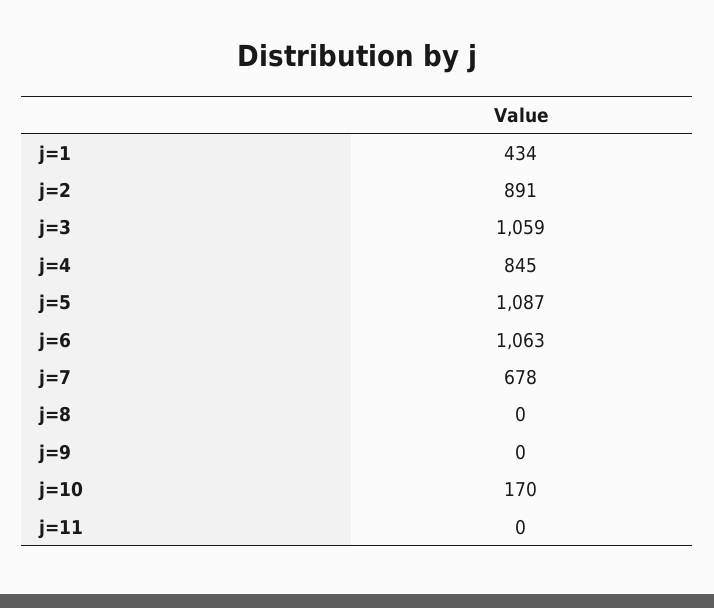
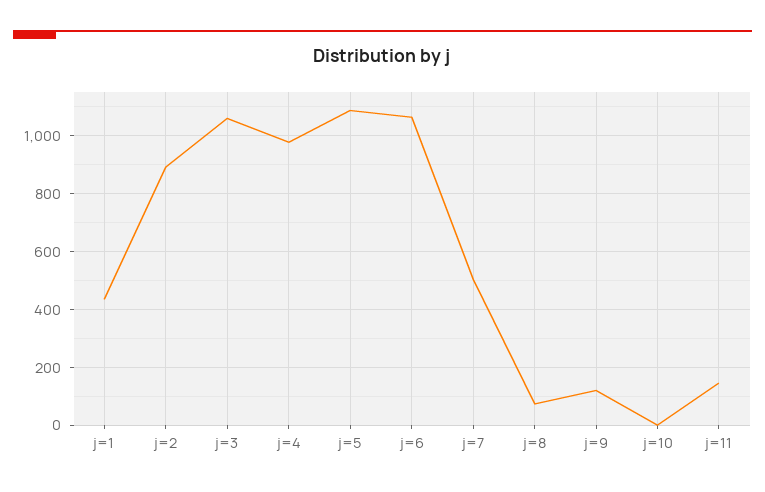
j=4: 845 -> 975
j=7: 678 -> 500
j=8: 0 -> 75
j=9: 0 -> 125
j=10: 170 -> 0
j=11: 0 -> 150

